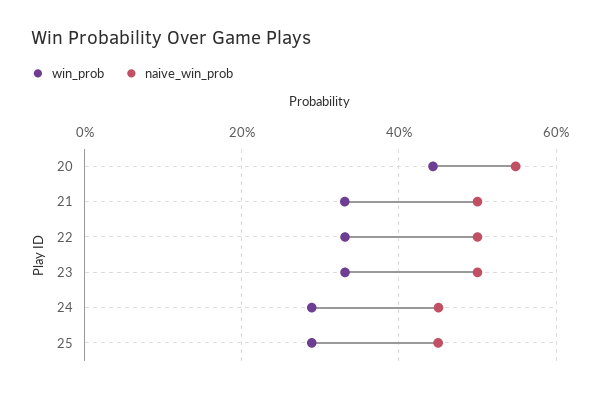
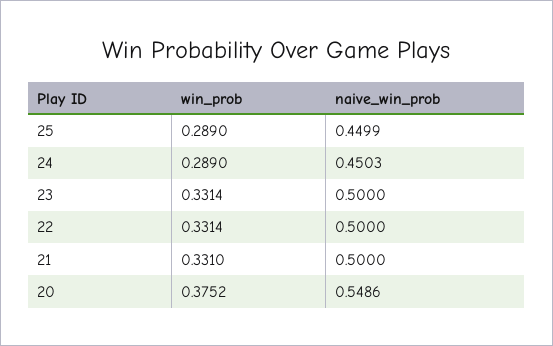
win_prob, 20: 0.44 -> 0.3752

